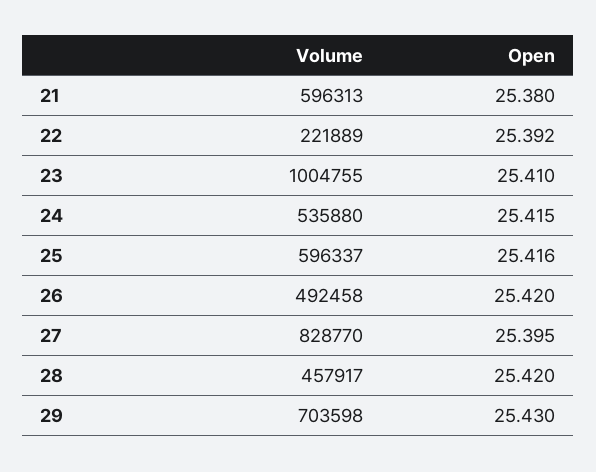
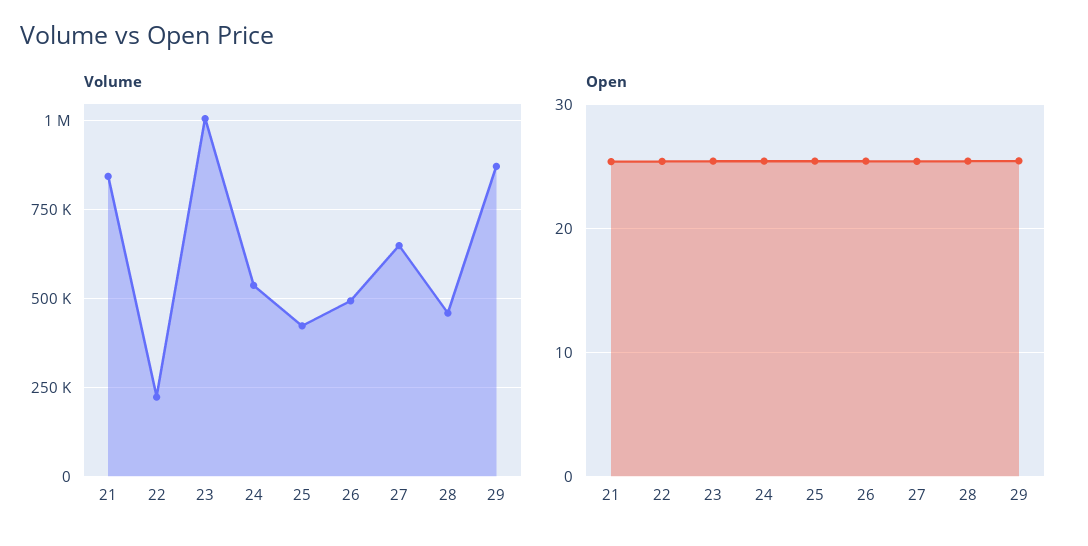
Volume, 21: 596313 -> 850000
Volume, 25: 596337 -> 425000
Volume, 27: 828770 -> 650000
Volume, 29: 703598 -> 875000

